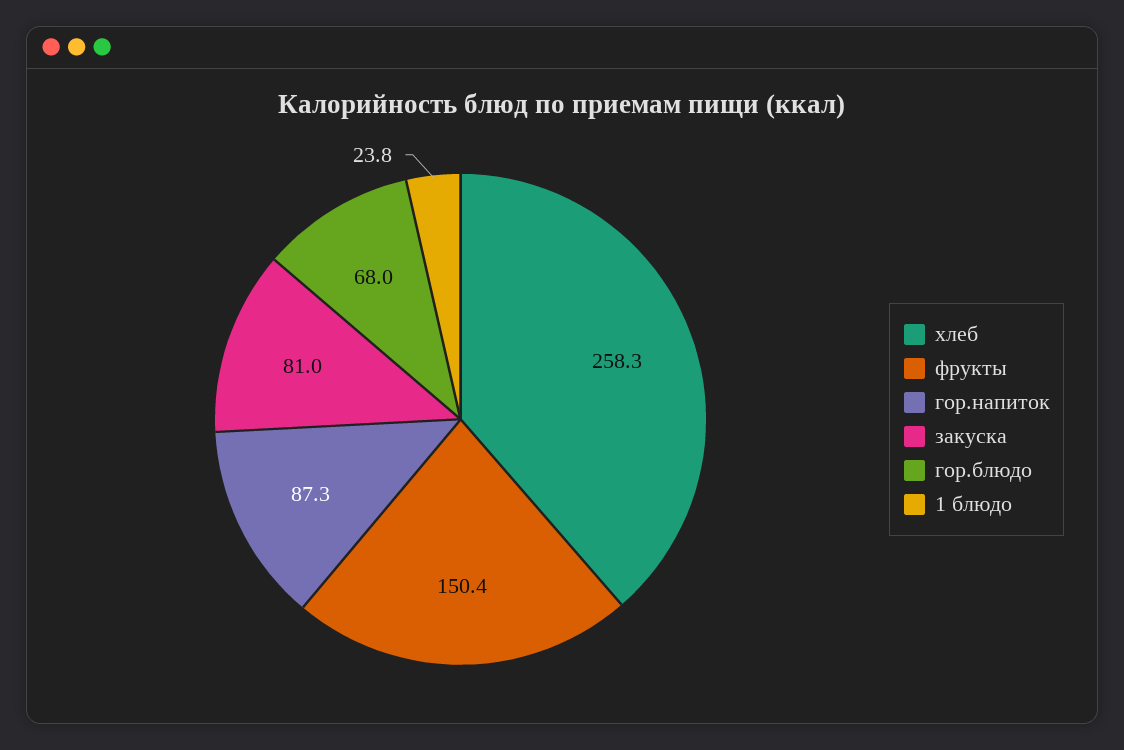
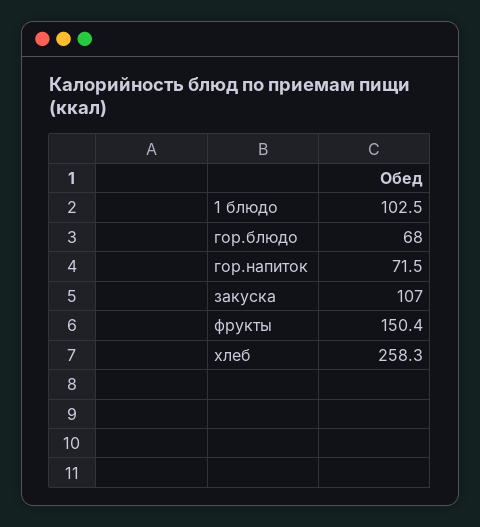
гор.напиток: 87.3 -> 71.5
закуска: 81 -> 107
1 блюдо: 23.8 -> 102.5

